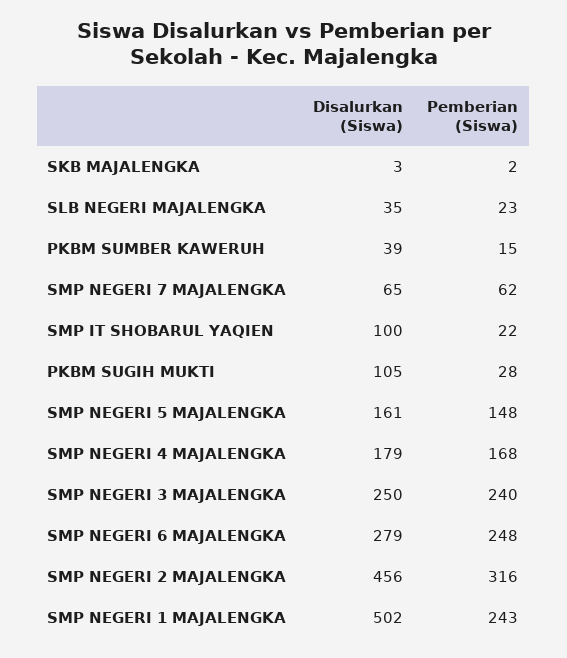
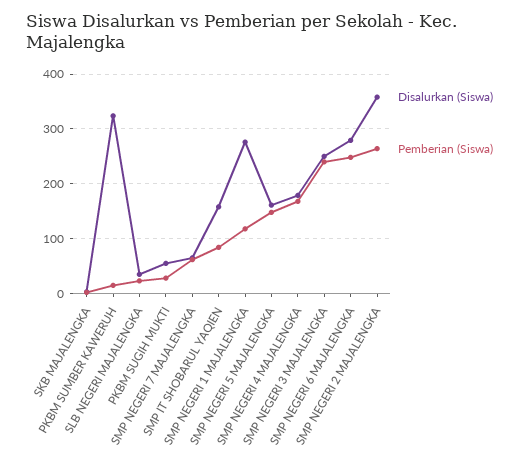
Disalurkan (Siswa), PKBM SUMBER KAWERUH: 39 -> 320
Disalurkan (Siswa), SMP IT SHOBARUL YAQIEN: 100 -> 160
Pemberian (Siswa), SMP IT SHOBARUL YAQIEN: 22 -> 80
Disalurkan (Siswa), PKBM SUGIH MUKTI: 105 -> 60
Disalurkan (Siswa), SMP NEGERI 2 MAJALENGKA: 456 -> 360
Pemberian (Siswa), SMP NEGERI 2 MAJALENGKA: 316 -> 260
Disalurkan (Siswa), SMP NEGERI 1 MAJALENGKA: 502 -> 280
Pemberian (Siswa), SMP NEGERI 1 MAJALENGKA: 243 -> 120

